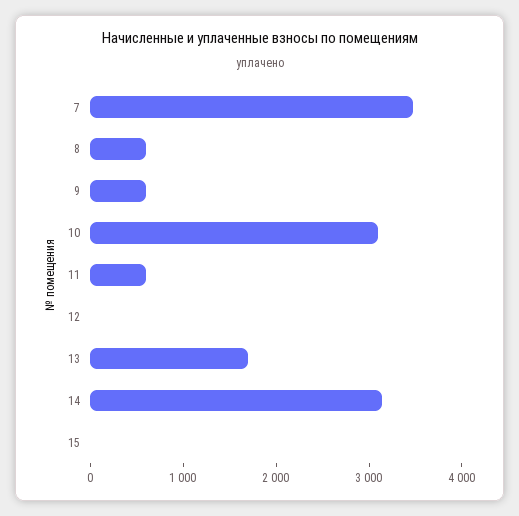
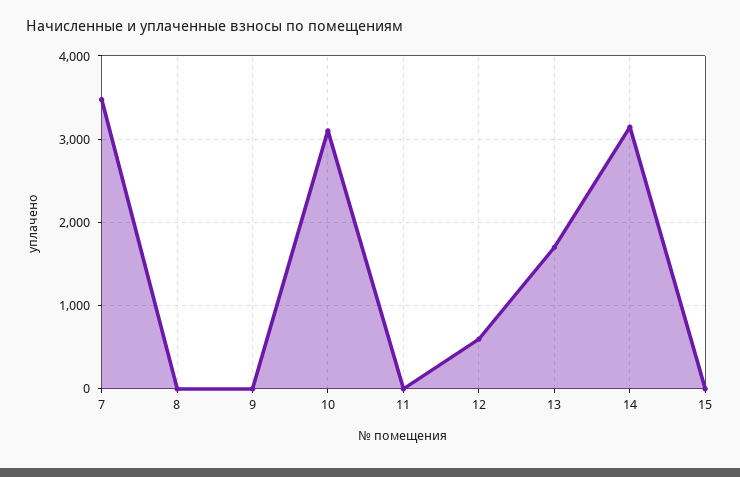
8: 600 -> 0
9: 600 -> 0
11: 600 -> 0
12: 0 -> 600

